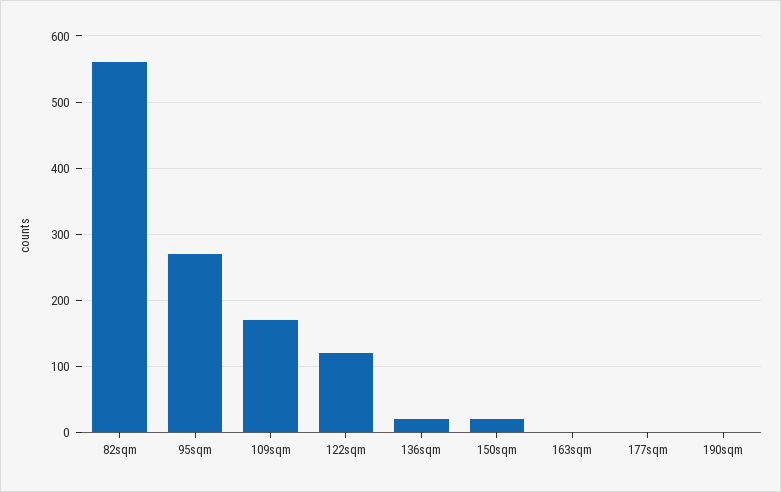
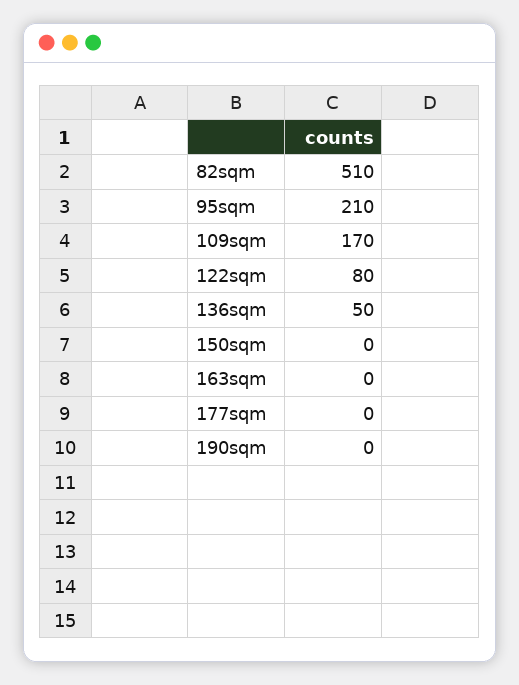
82sqm: 560 -> 510
95sqm: 270 -> 210
122sqm: 120 -> 80
136sqm: 20 -> 50
150sqm: 20 -> 0

